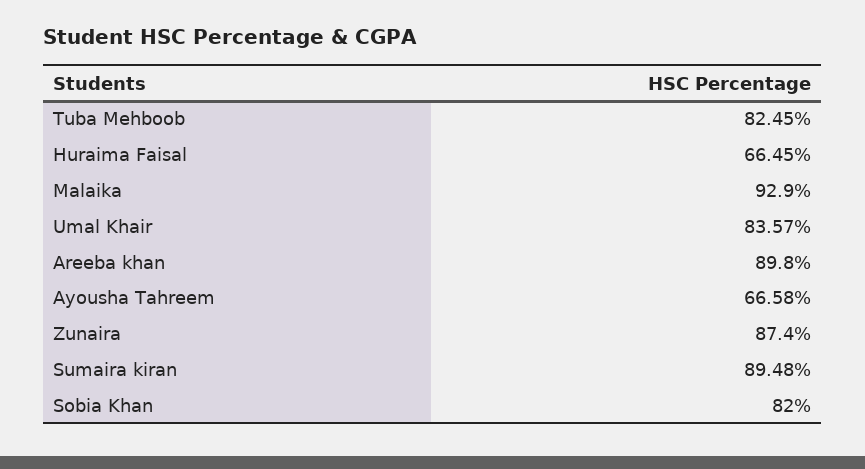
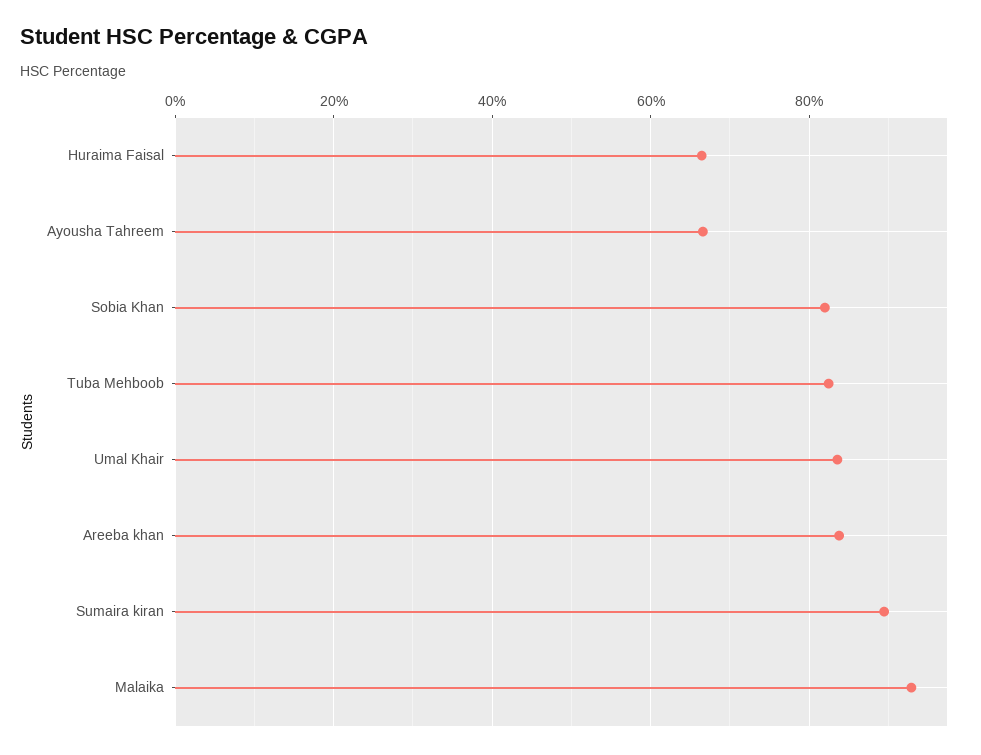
Areeba khan: 89.8 -> 84
Zunaira: 87.4 -> none

